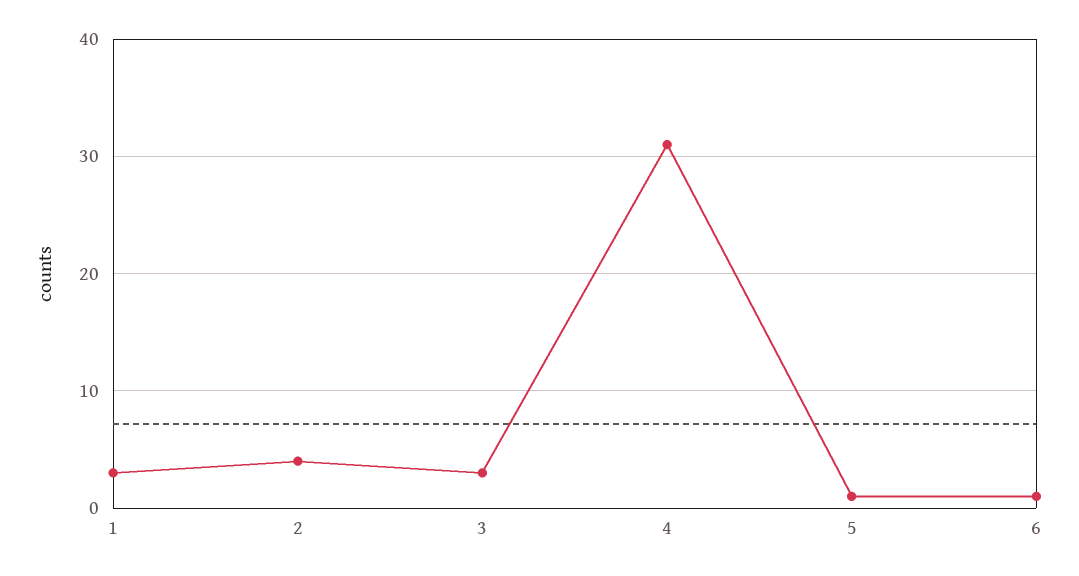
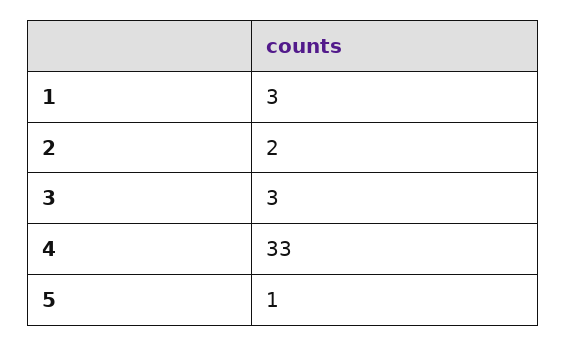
2: 4 -> 2
4: 31 -> 33
6: 1 -> none

